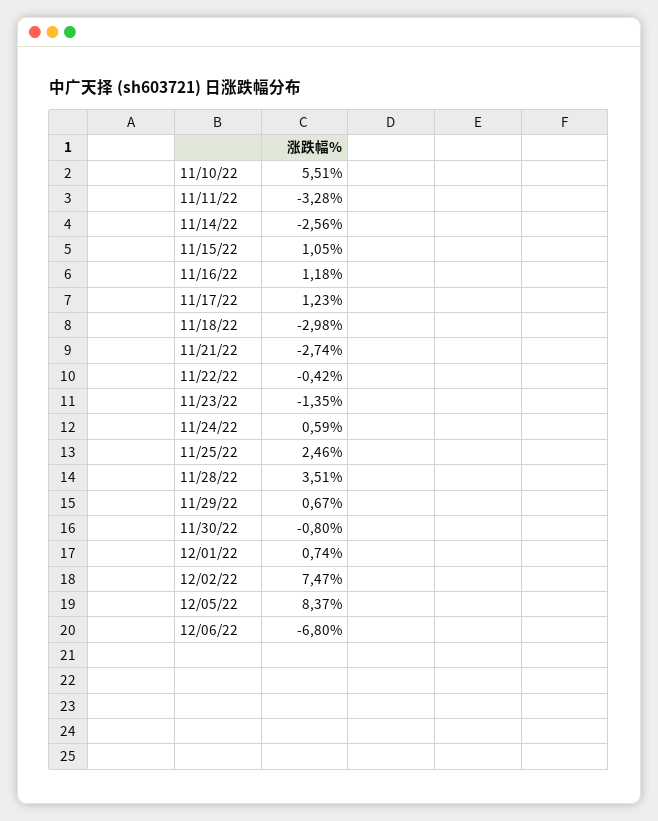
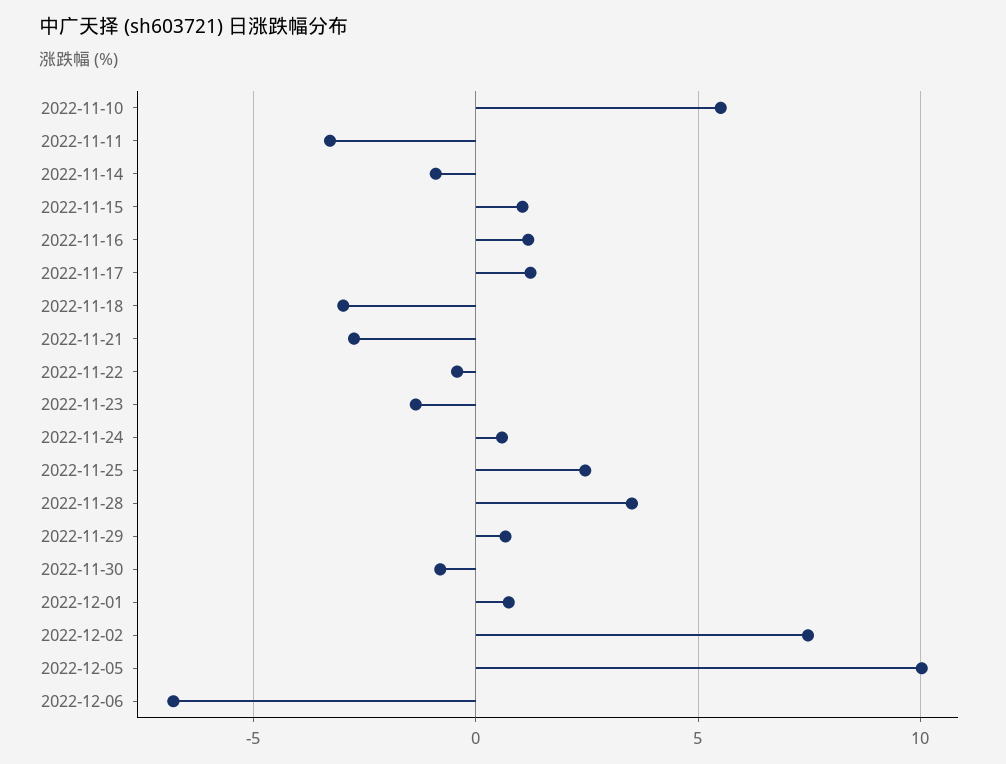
11/14/22: -2.56 -> -1
12/05/22: 8.37 -> 10

